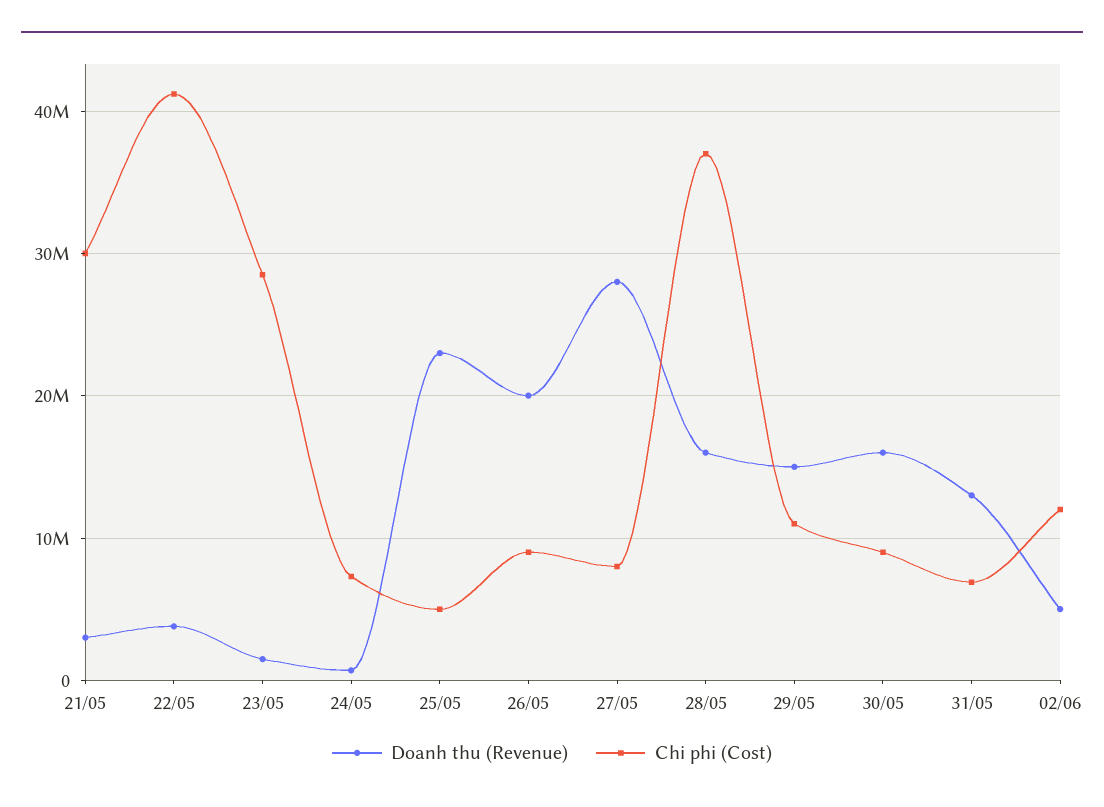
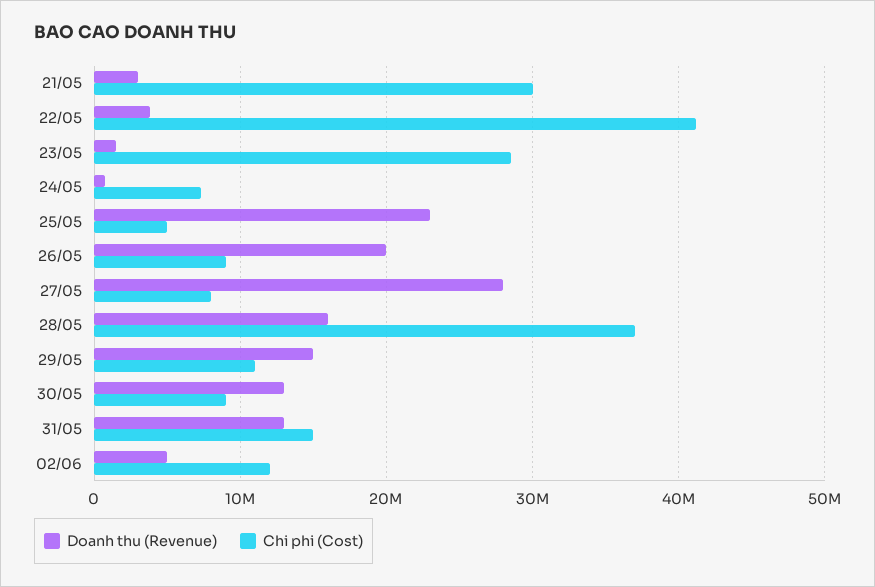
Doanh thu (Revenue), 30/05: 16000000 -> 13000000
Chi phi (Cost), 31/05: 7000000 -> 15000000

